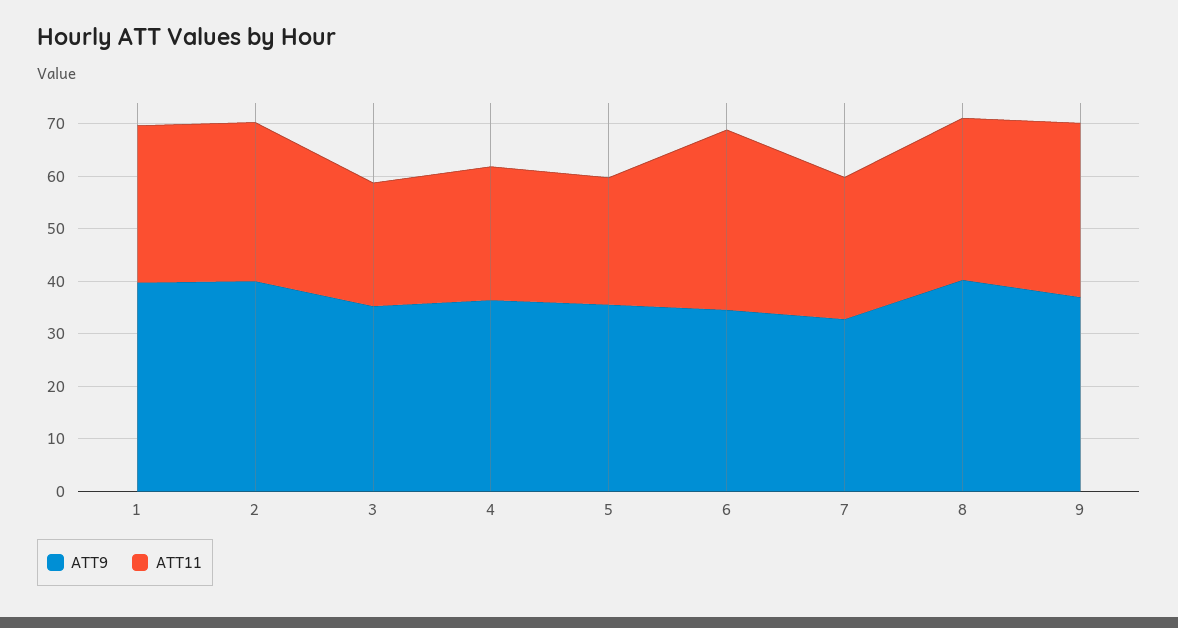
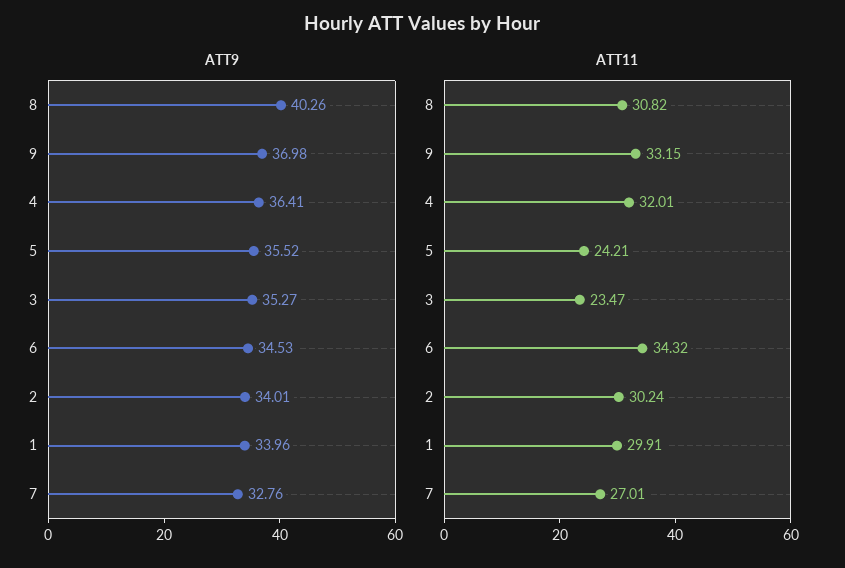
ATT9, 1: 40 -> 33.96
ATT9, 2: 40 -> 34.01
ATT11, 4: 26 -> 32.01

